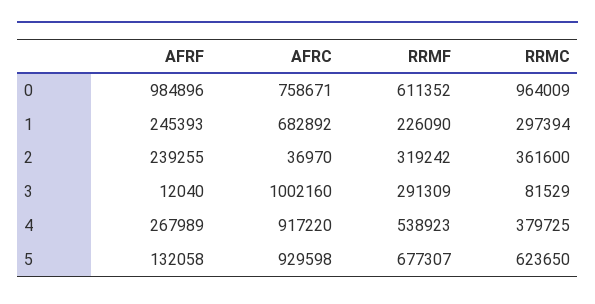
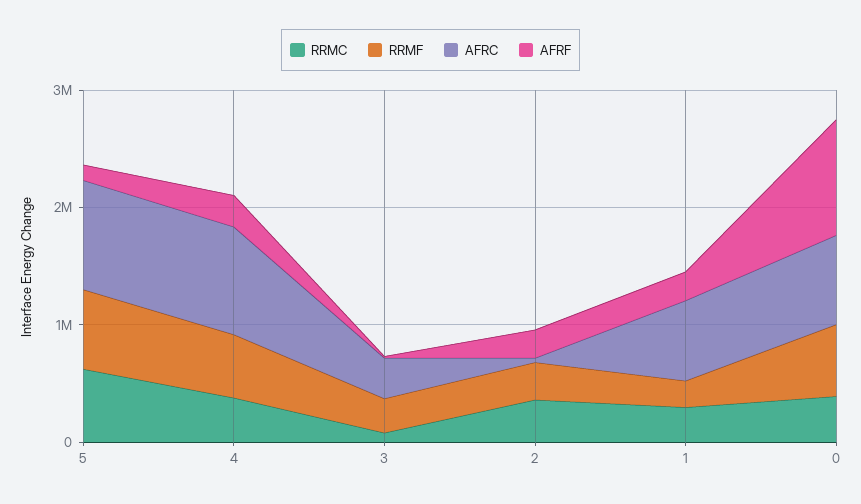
RRMC, 0: 964009 -> 400000
AFRC, 3: 1002160 -> 400000

